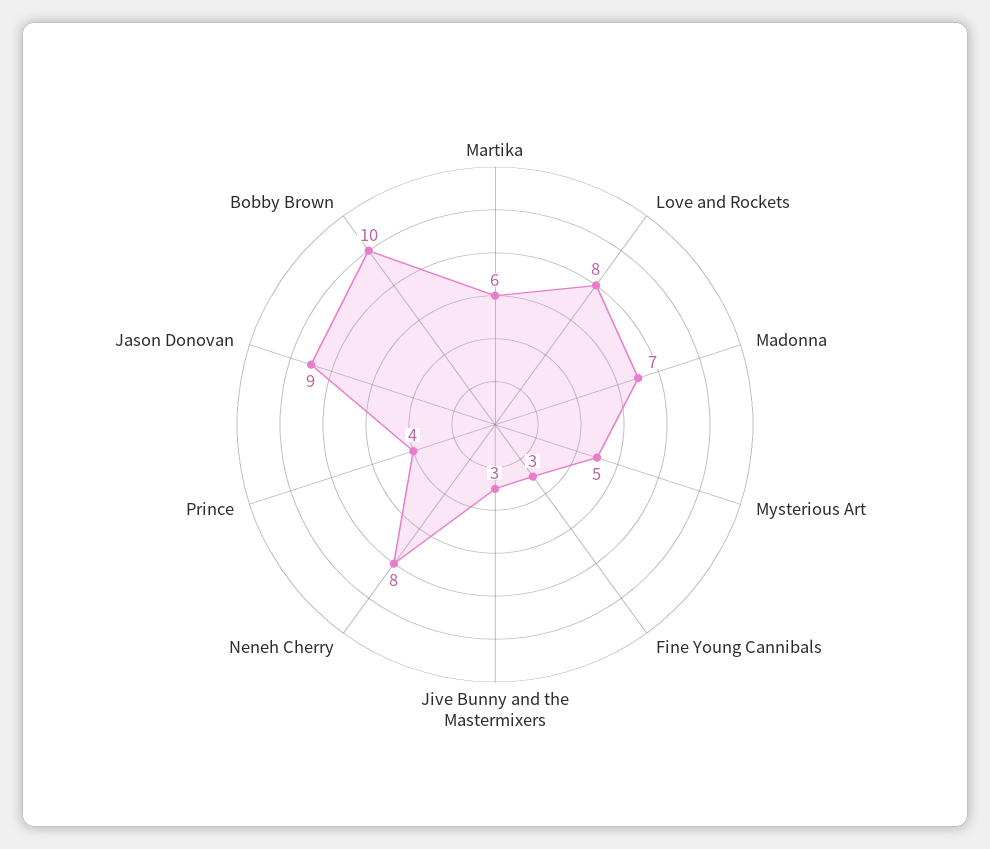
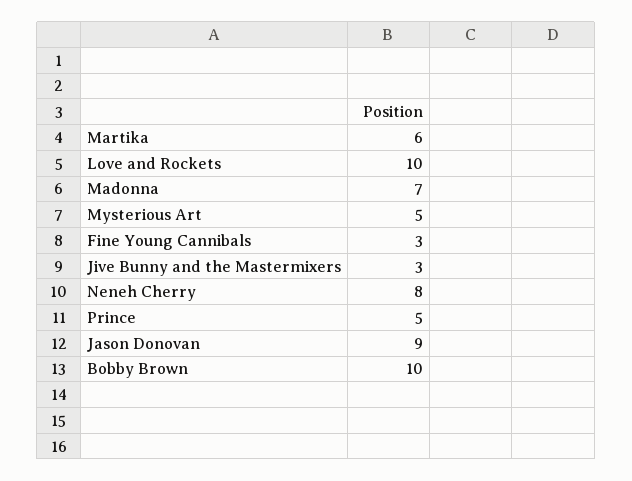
Love and Rockets: 8 -> 10
Prince: 4 -> 5

